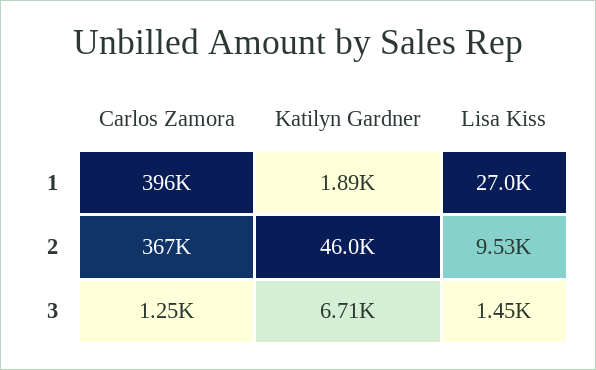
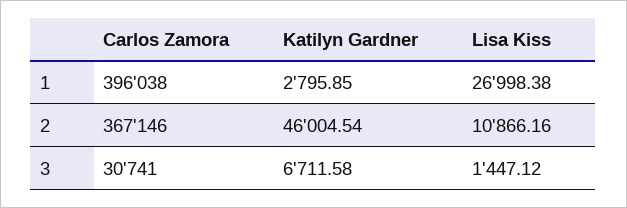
Katilyn Gardner, 1: 1890 -> 2795.85
Lisa Kiss, 2: 9530 -> 10866.16
Carlos Zamora, 3: 1250 -> 30741

